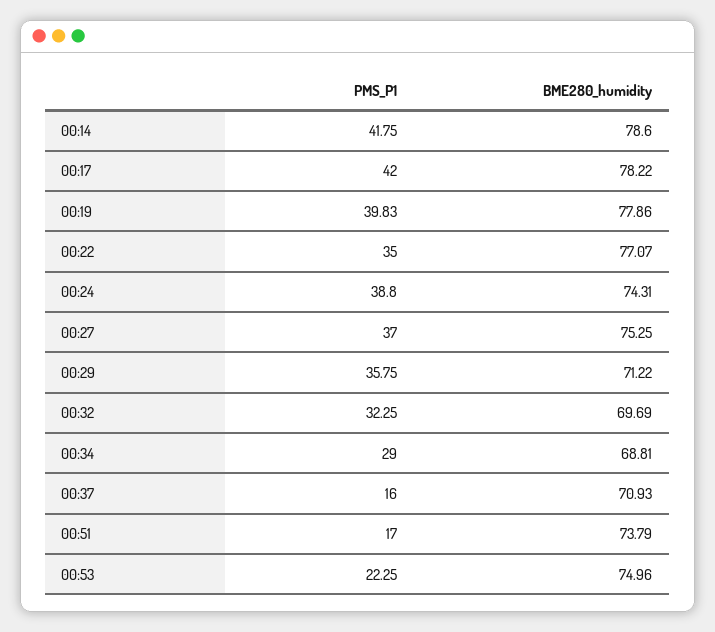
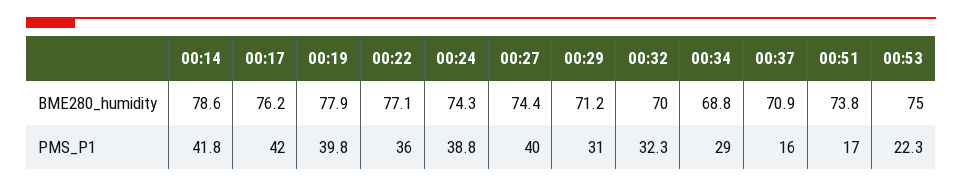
BME280_humidity, 00:17: 78.22 -> 76.2
PMS_P1, 00:22: 35 -> 36
PMS_P1, 00:27: 37 -> 40
BME280_humidity, 00:27: 75.25 -> 74.4
PMS_P1, 00:29: 35.75 -> 31
BME280_humidity, 00:32: 69.69 -> 70

